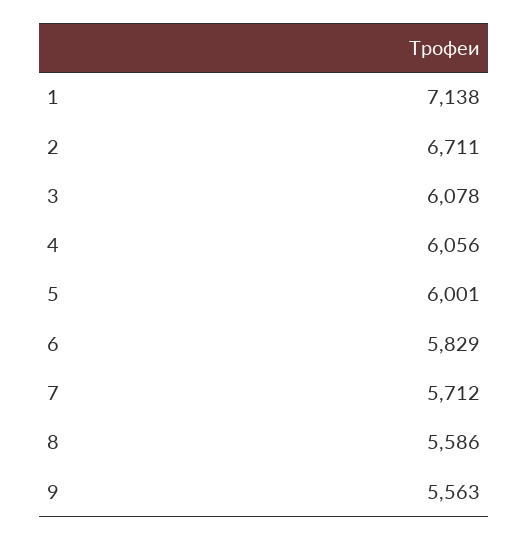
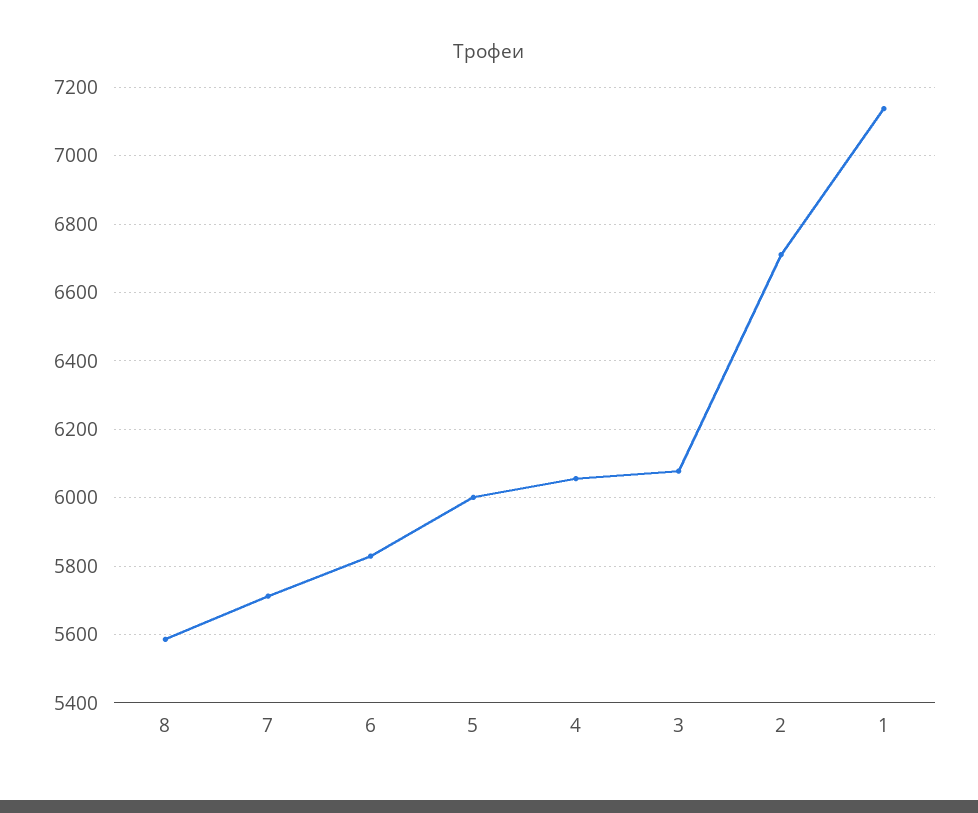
9: 5563 -> none

